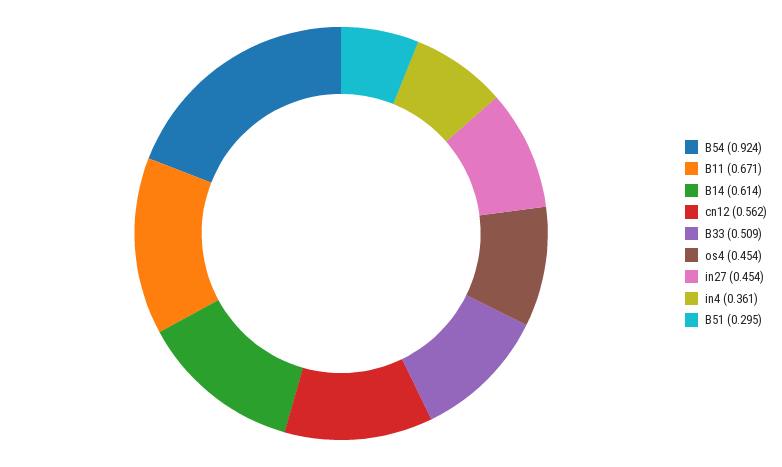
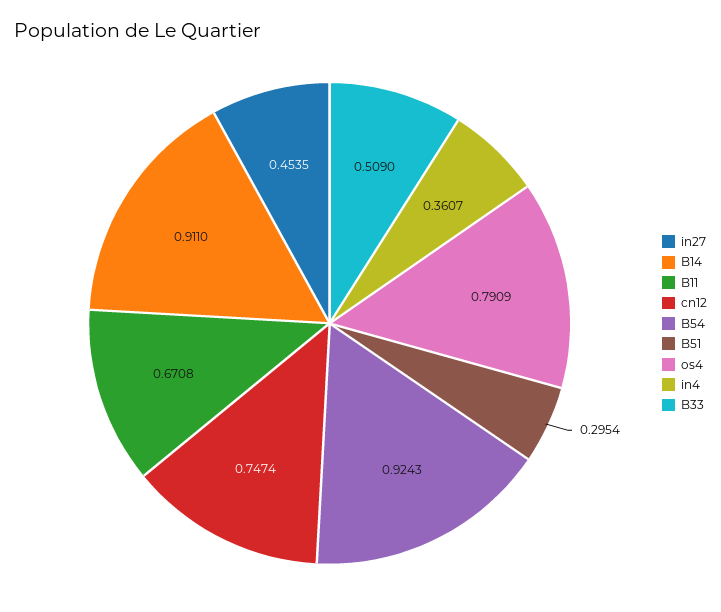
B14: 0.614 -> 0.911
cn12: 0.562 -> 0.7474
os4: 0.454 -> 0.7909

